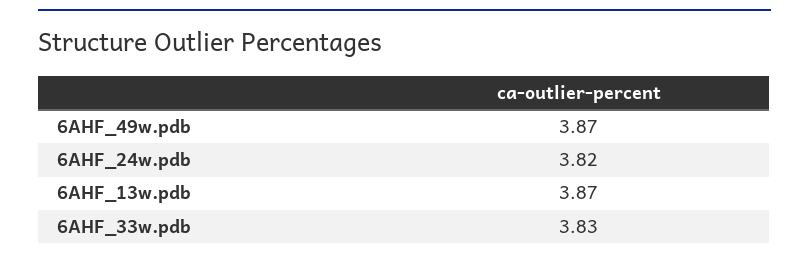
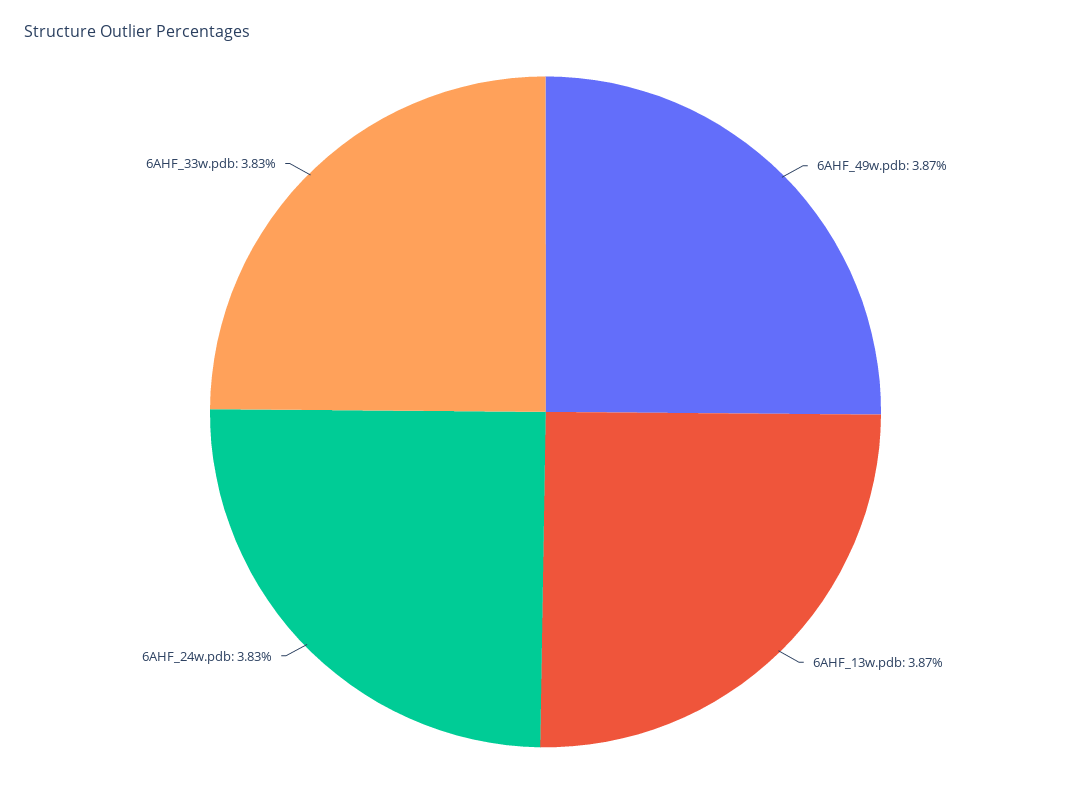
6AHF_24w.pdb: 3.82 -> 3.83

